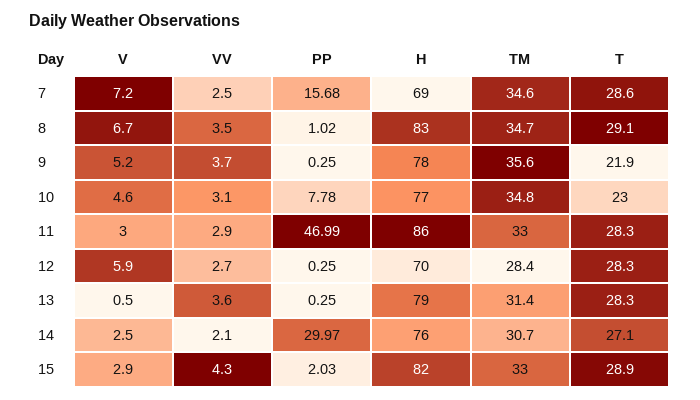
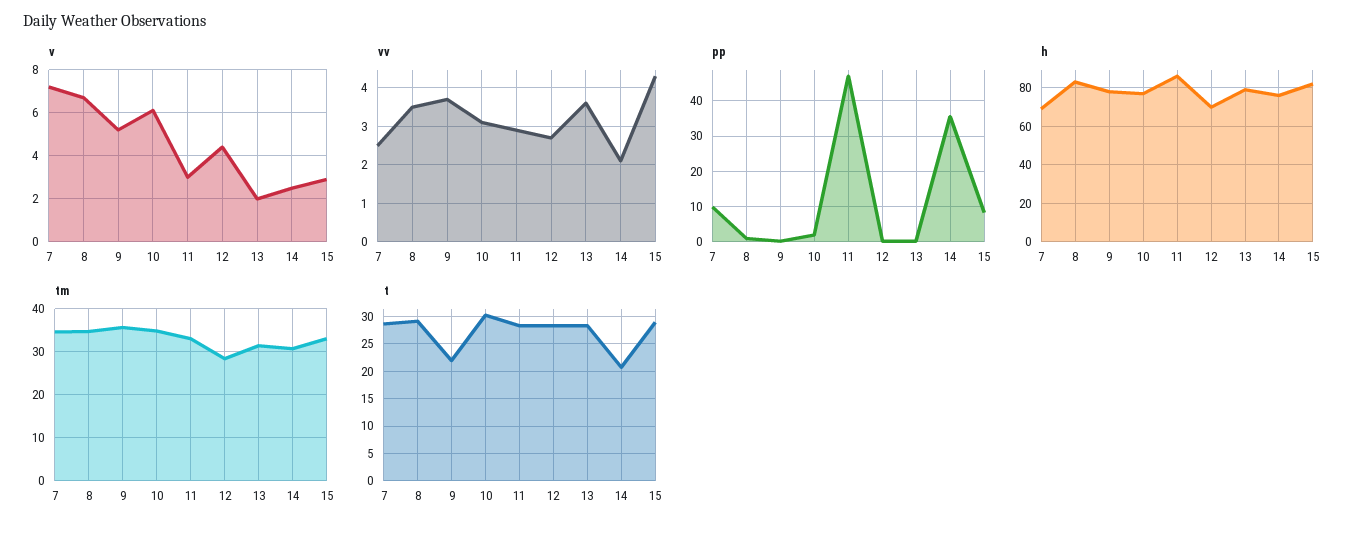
PP, 7: 15.68 -> 10
V, 10: 4.6 -> 6
PP, 10: 7.78 -> 2
T, 10: 23 -> 30
V, 12: 5.9 -> 4.5
V, 13: 0.5 -> 2
PP, 14: 29.97 -> 36
T, 14: 27.1 -> 20
PP, 15: 2.03 -> 8

